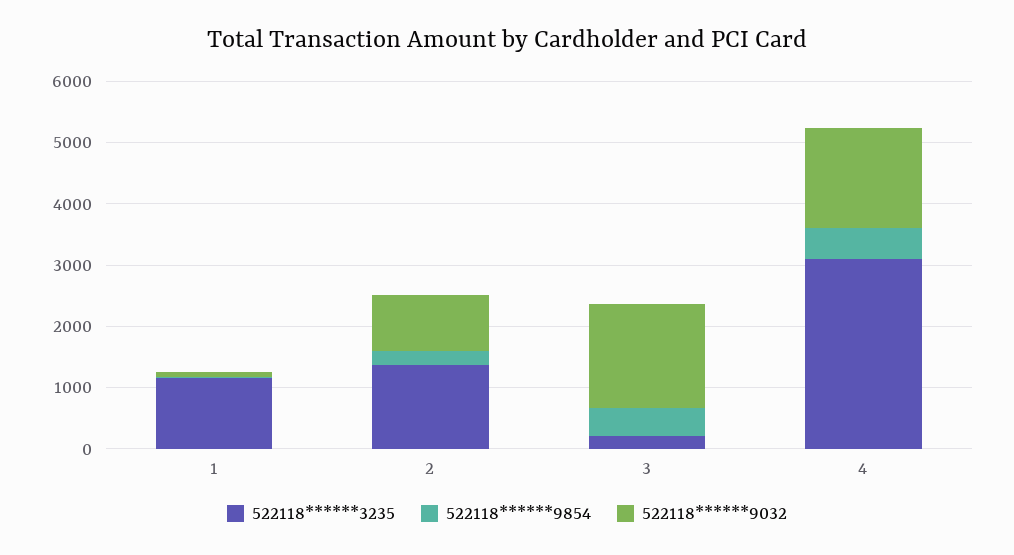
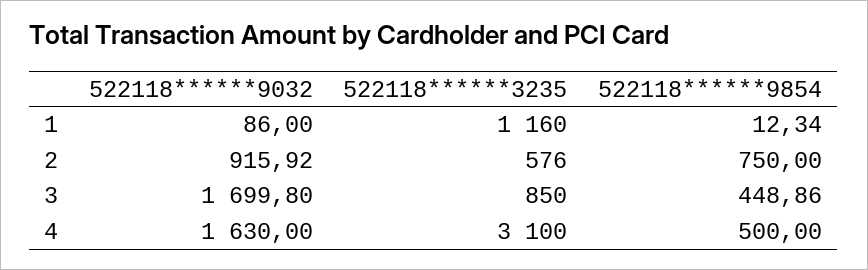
522118******3235, 2: 1400 -> 576
522118******9854, 2: 200 -> 750
522118******3235, 3: 200 -> 850

